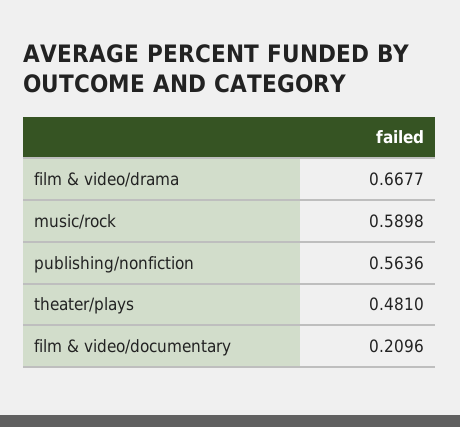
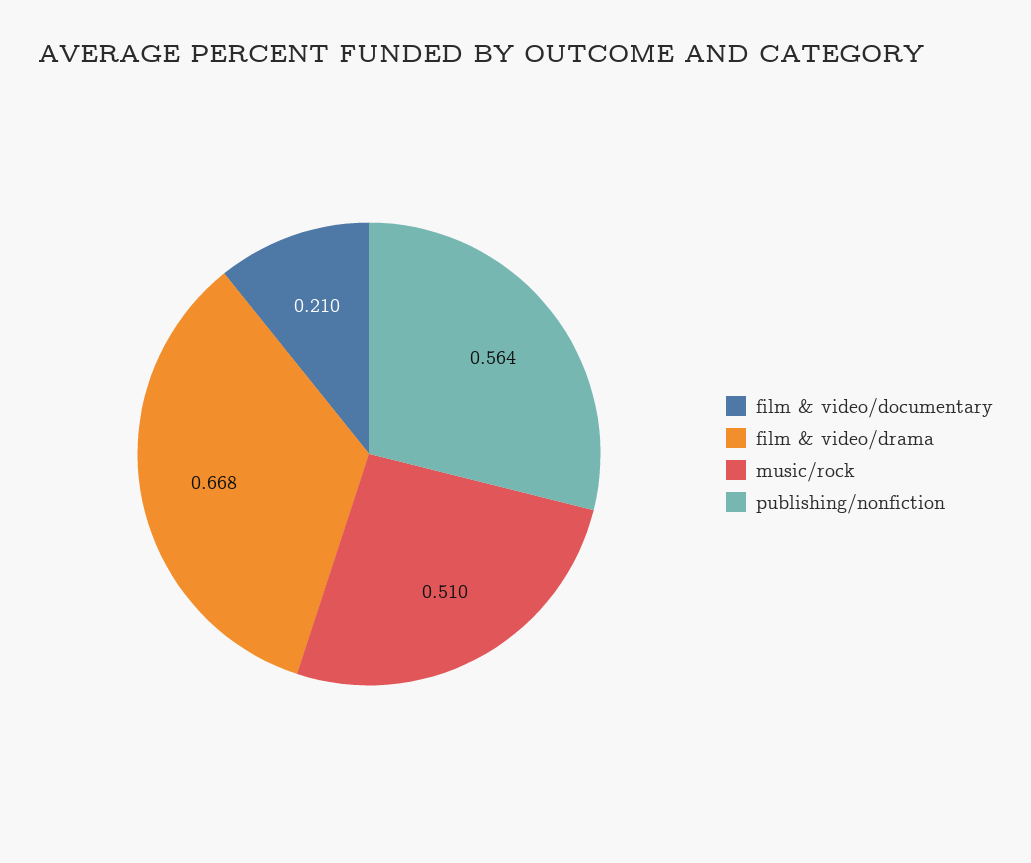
music/rock: 0.5898 -> 0.51
theater/plays: 0.481 -> none

